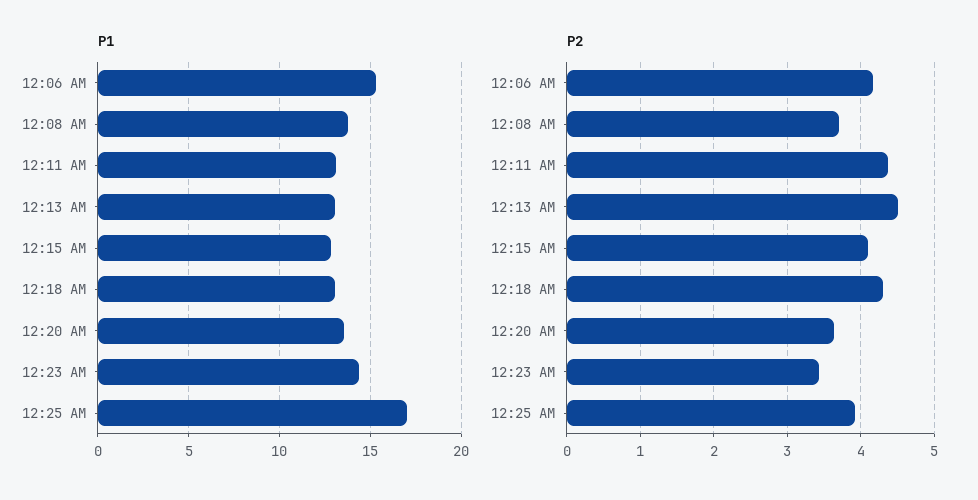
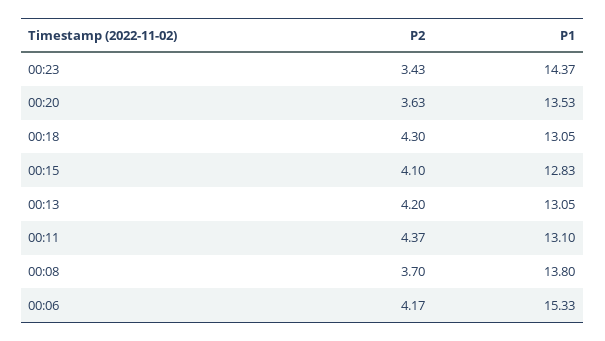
P1, 12:25 AM: 17 -> none
P2, 12:13 AM: 4.5 -> 4.2
P2, 12:25 AM: 3.9 -> none

